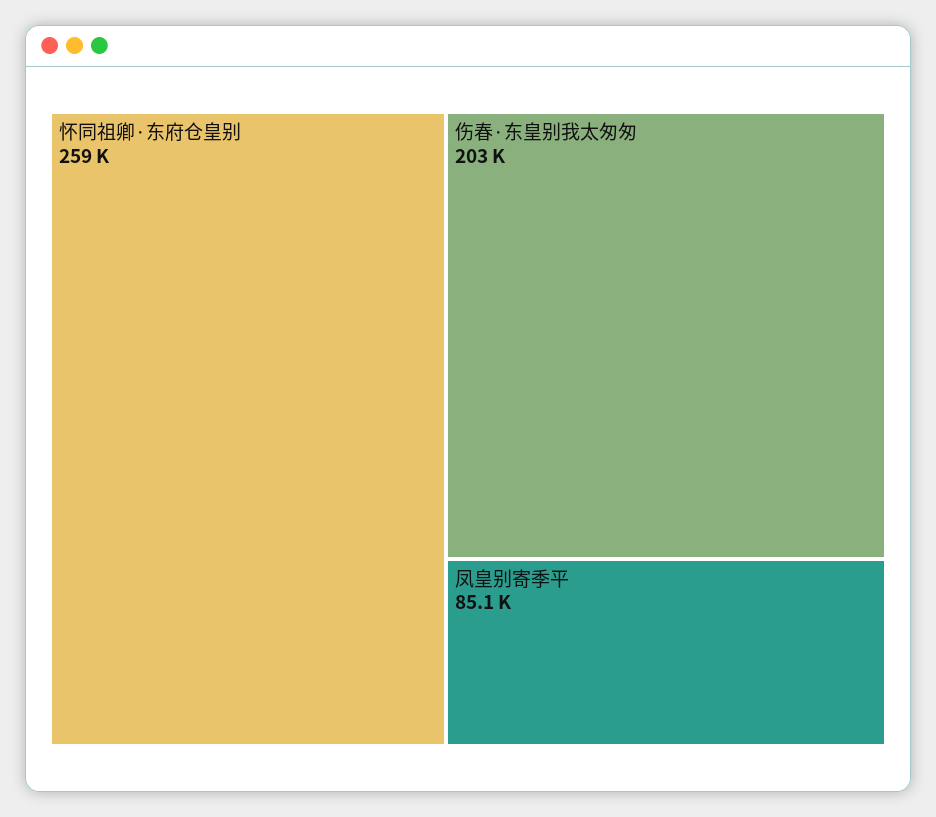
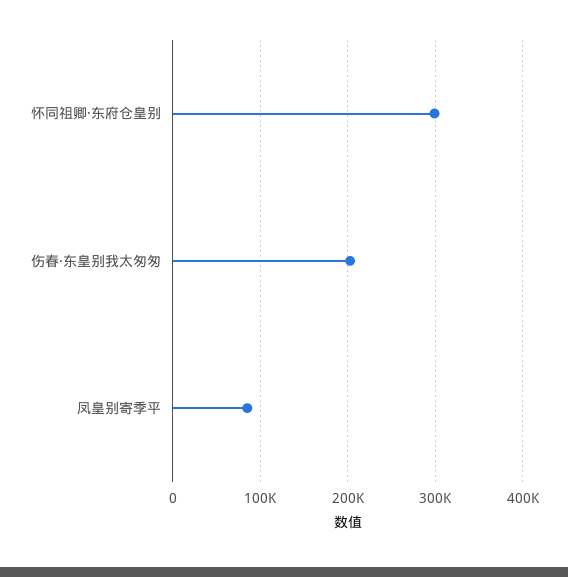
怀同祖卿·东府仓皇别: 259000 -> 300000

